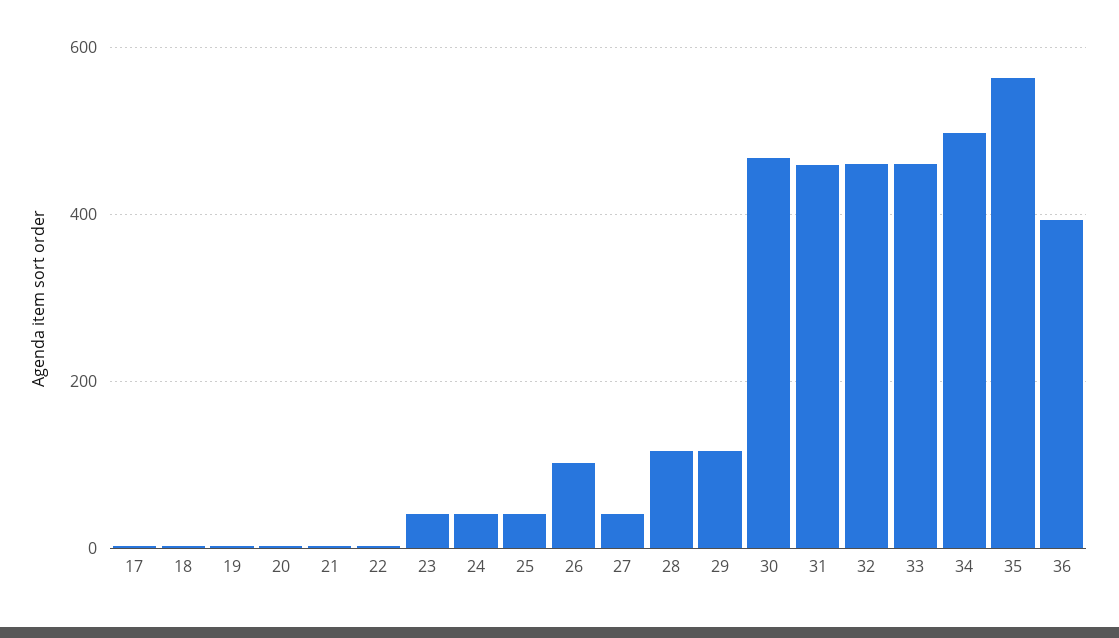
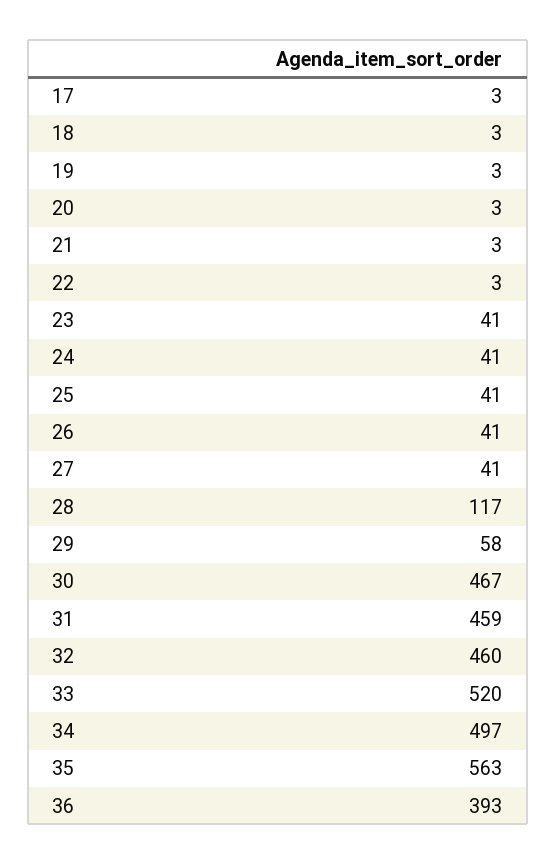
26: 100 -> 41
29: 120 -> 58
33: 460 -> 520

